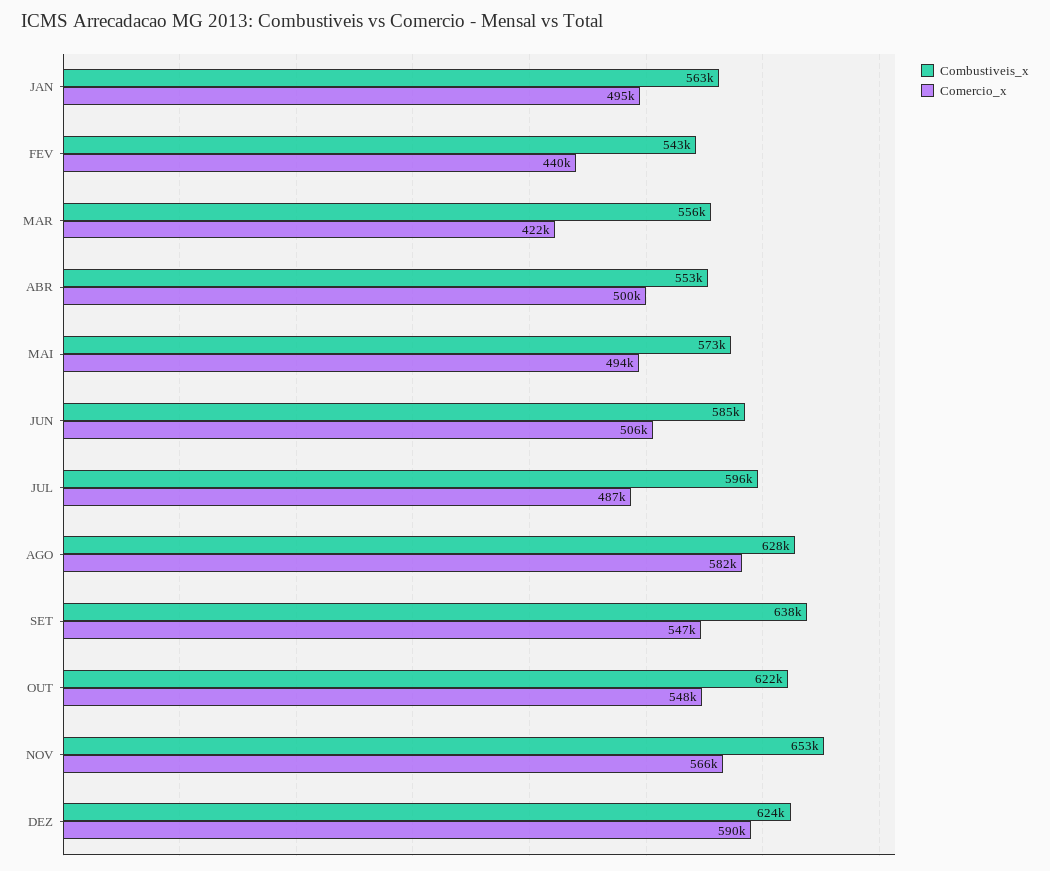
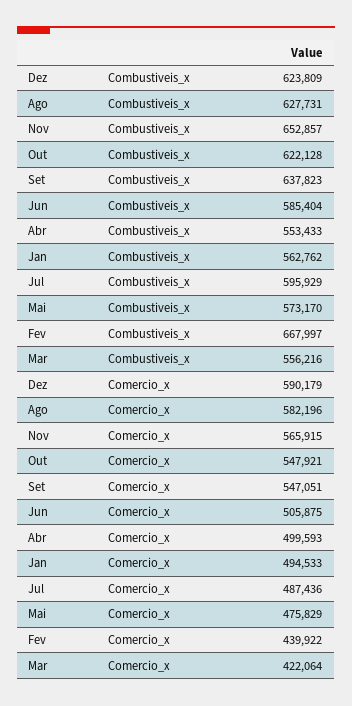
Combustiveis_x, FEV: 543000 -> 667997
Comercio_x, MAI: 494000 -> 475829

